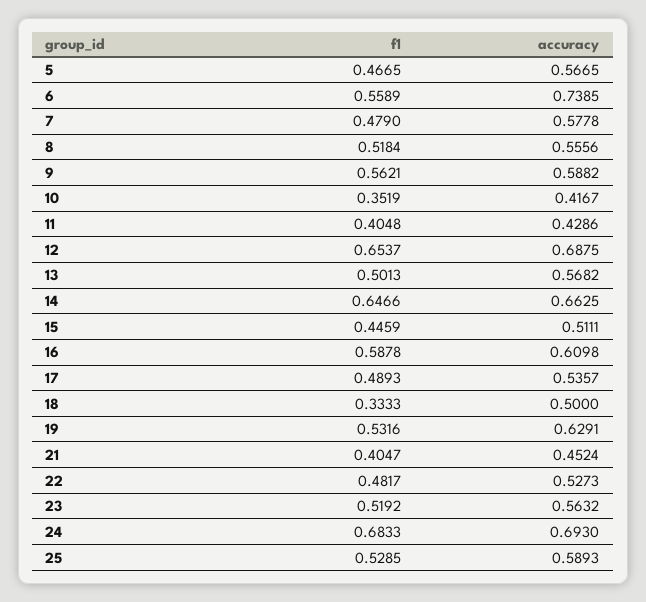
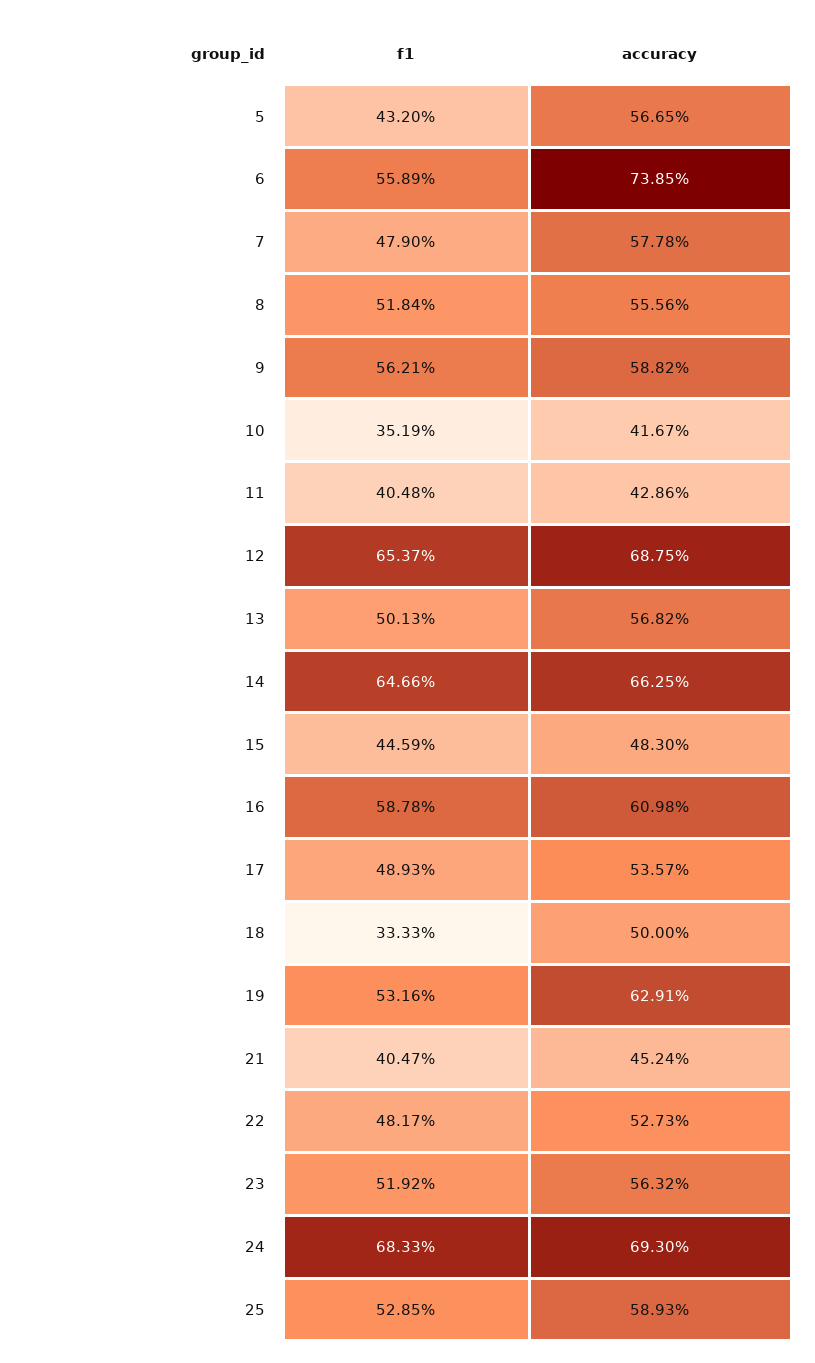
f1, 5: 0.4665 -> 0.432
accuracy, 15: 0.5111 -> 0.483

